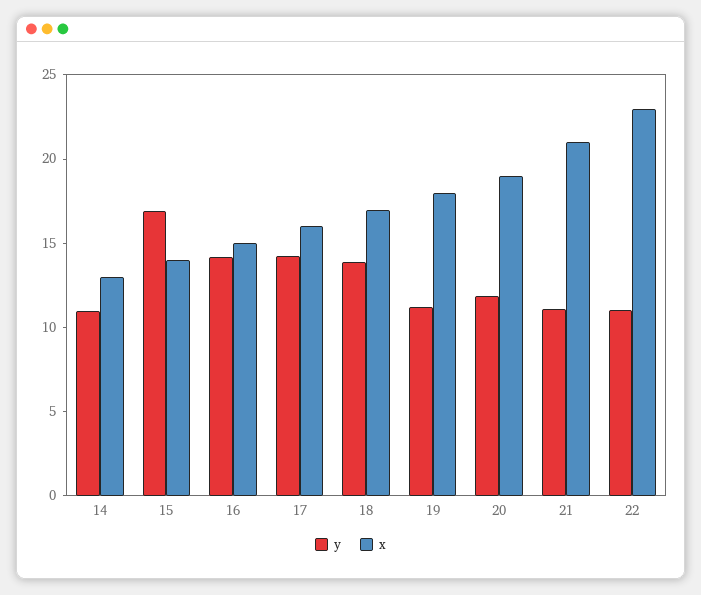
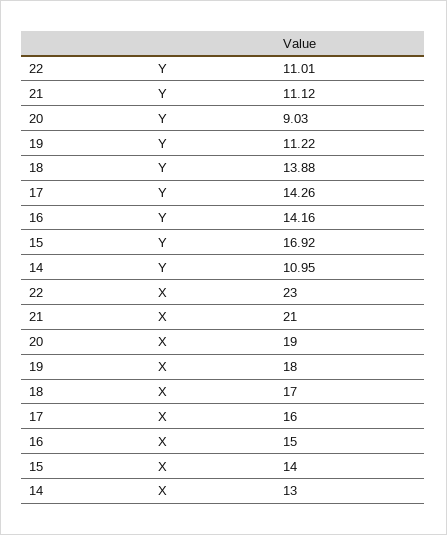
y, 20: 12 -> 9.03

